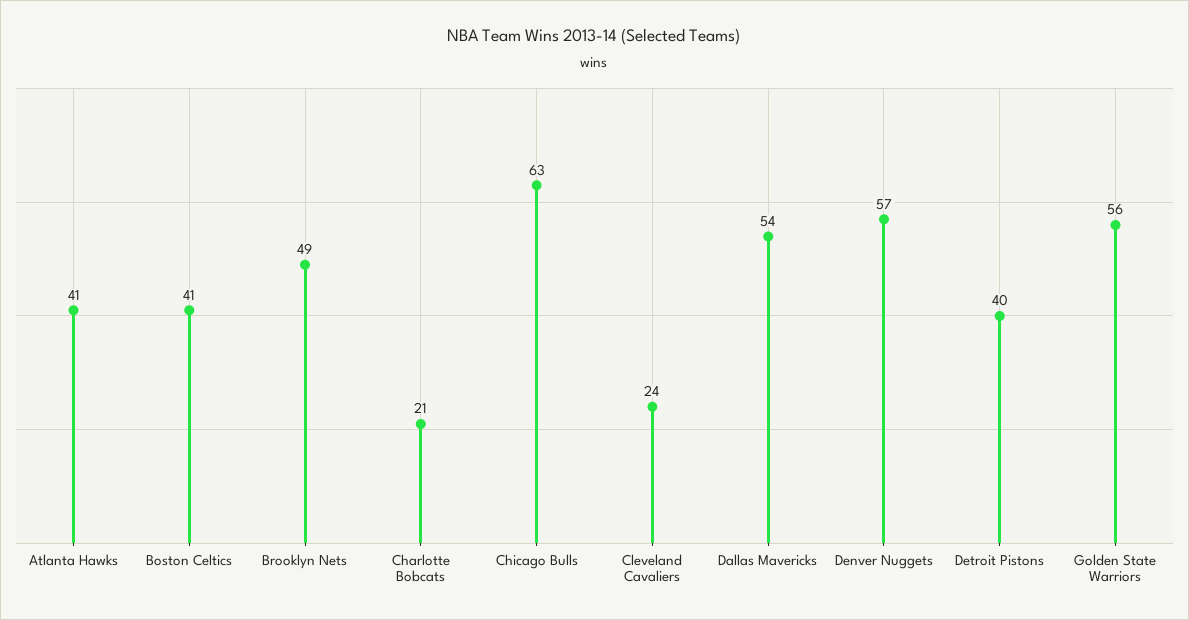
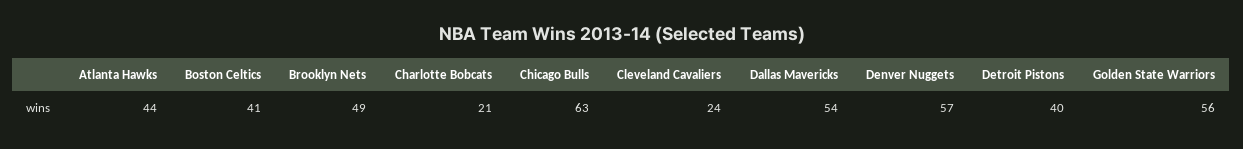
Atlanta Hawks: 41 -> 44

